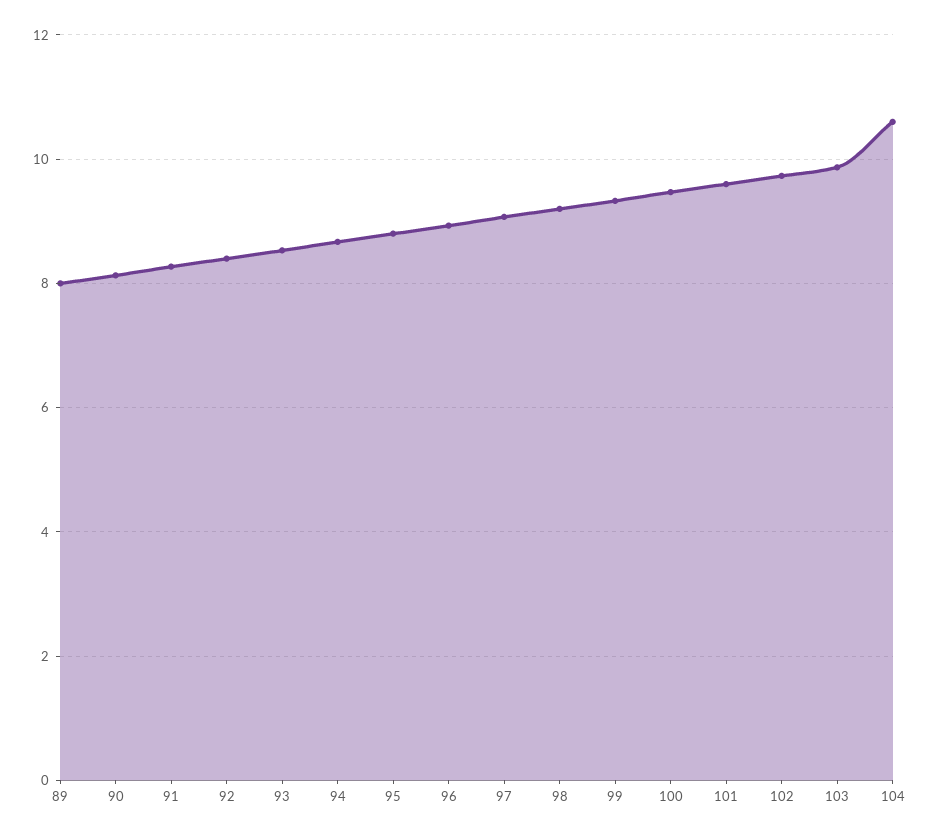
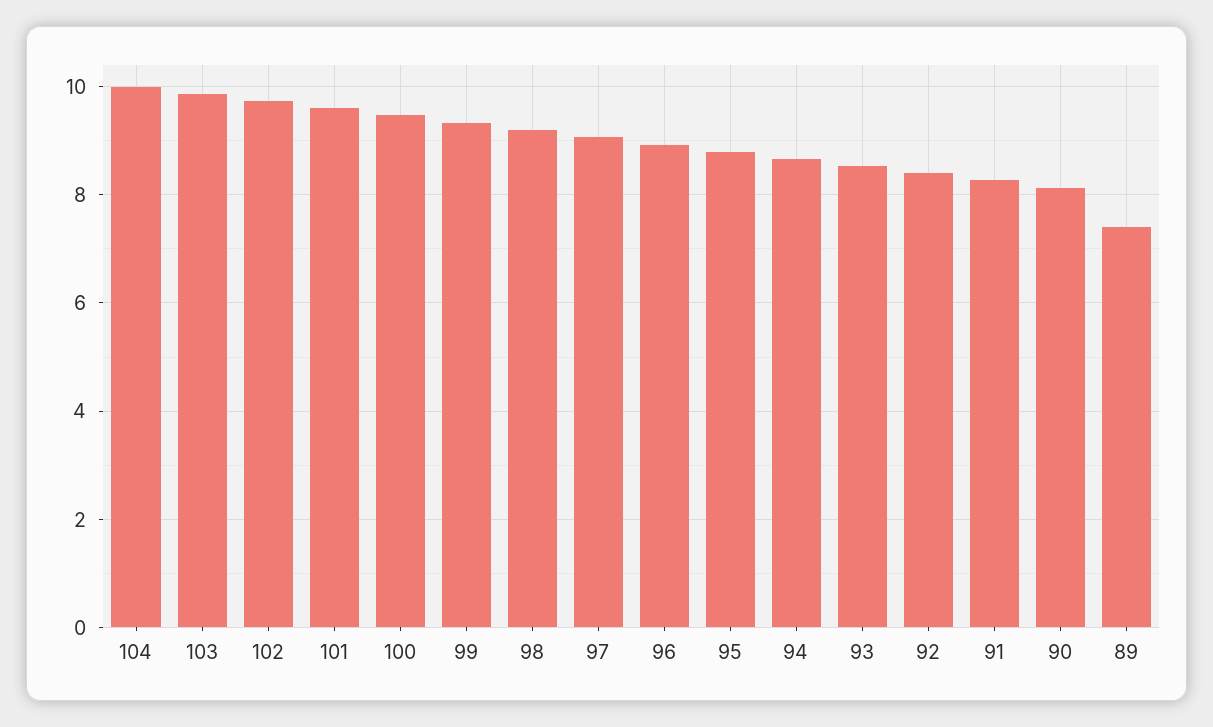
89: 8 -> 7.4
104: 10.6 -> 10

